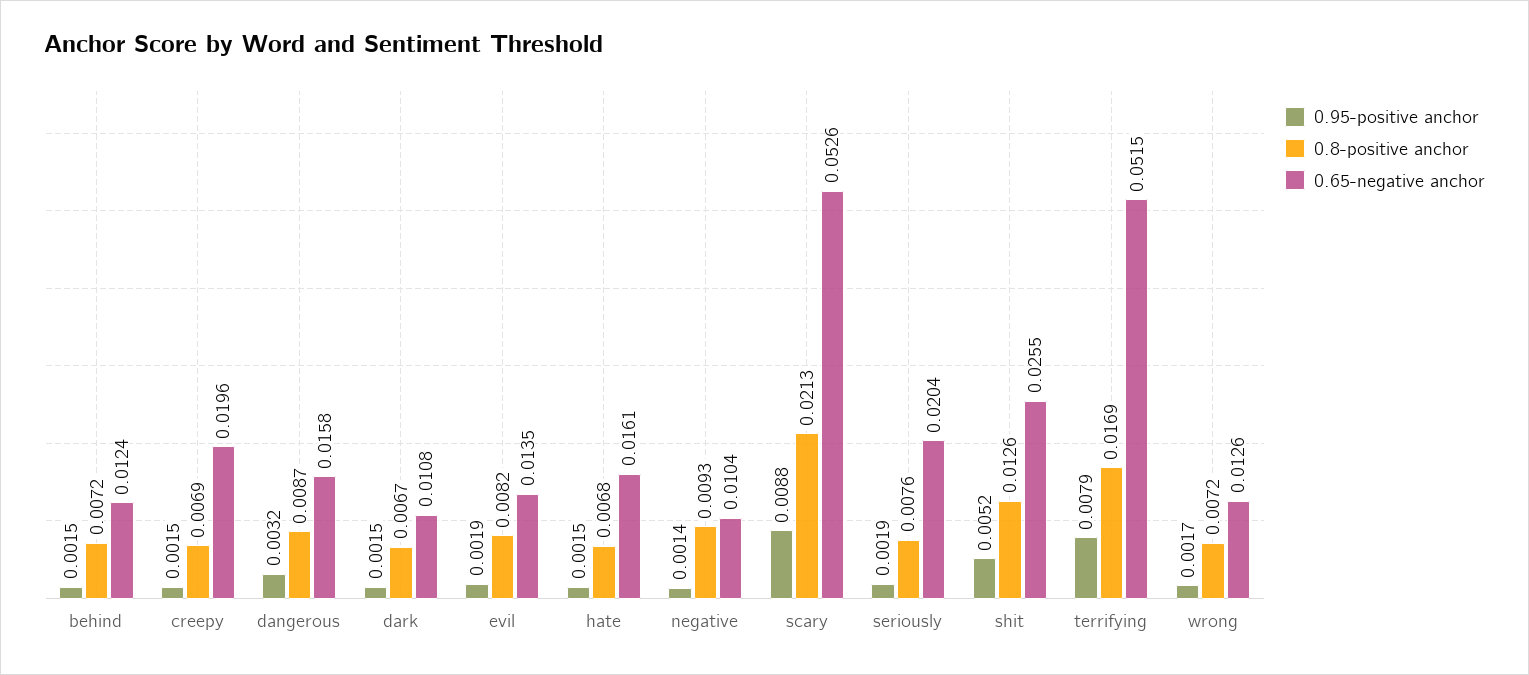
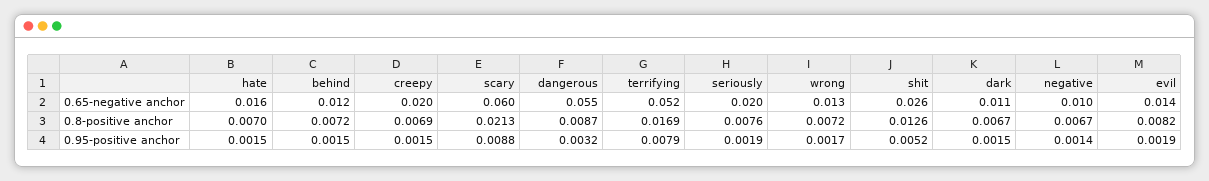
0.65-negative anchor, dangerous: 0.0158 -> 0.055
0.8-positive anchor, hate: 0.0068 -> 0.007
0.8-positive anchor, negative: 0.0093 -> 0.0067
0.65-negative anchor, scary: 0.0526 -> 0.06

